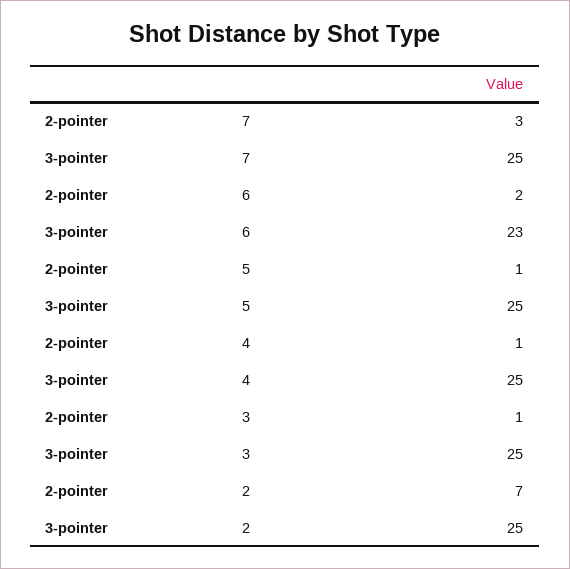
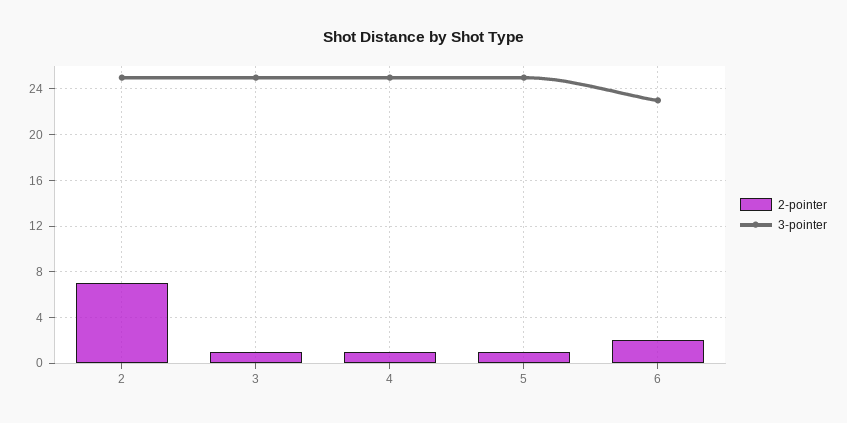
2-pointer, 7: 3 -> none
3-pointer, 7: 25 -> none

